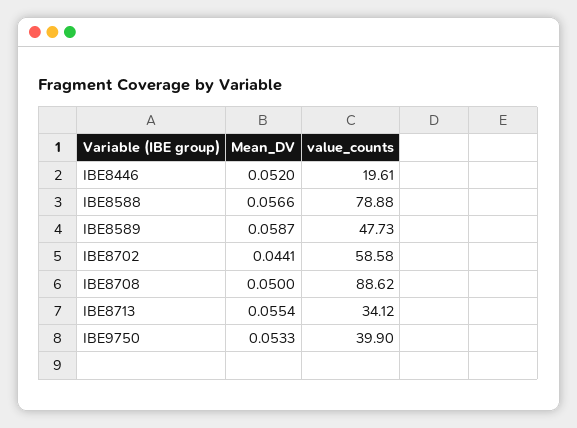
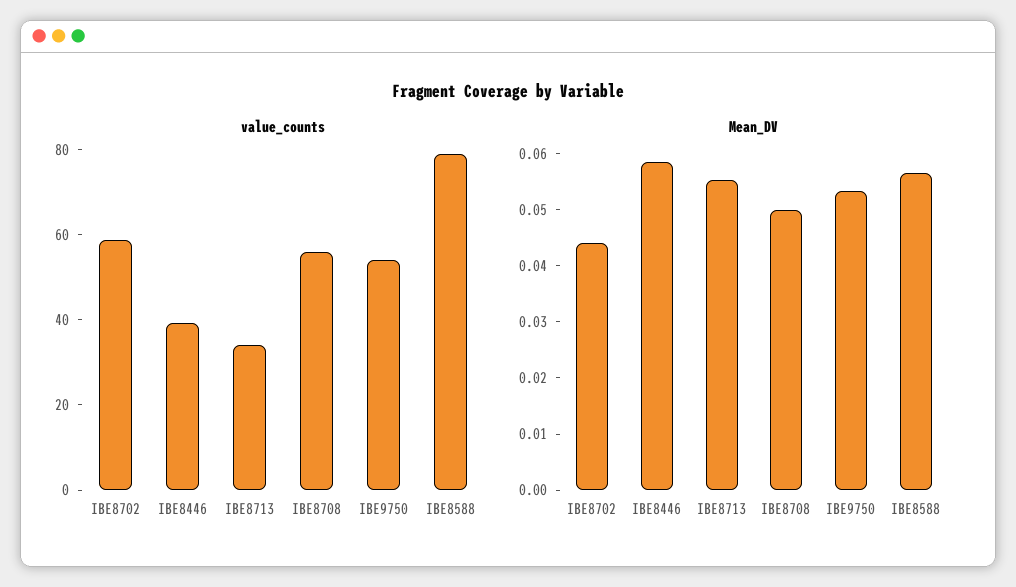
Mean_DV, IBE8446: 0.052 -> 0.058
value_counts, IBE8446: 19.61 -> 40
Mean_DV, IBE8589: 0.0587 -> none
value_counts, IBE8589: 47.73 -> none
value_counts, IBE8708: 88.62 -> 55
value_counts, IBE9750: 39.9 -> 55

